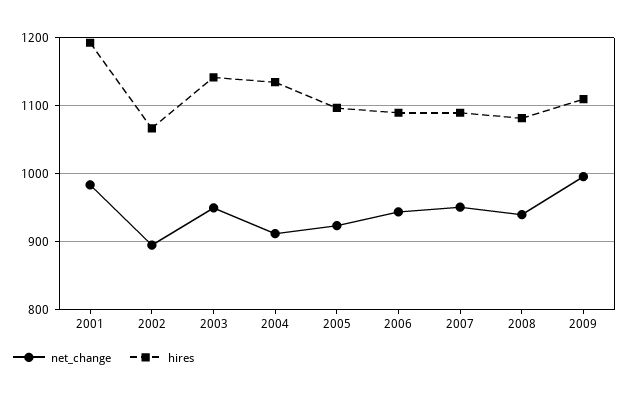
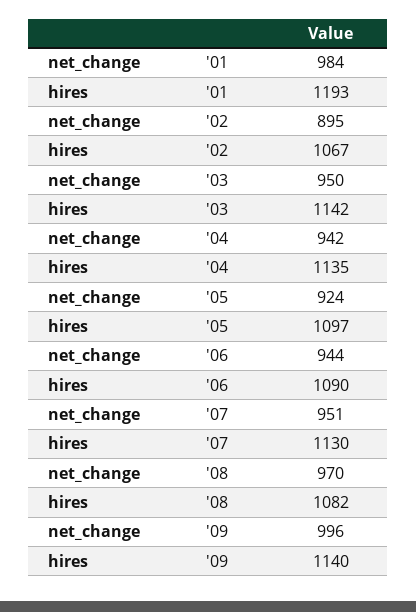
net_change, 2004: 910 -> 942
hires, 2007: 1090 -> 1130
net_change, 2008: 940 -> 970
hires, 2009: 1110 -> 1140

